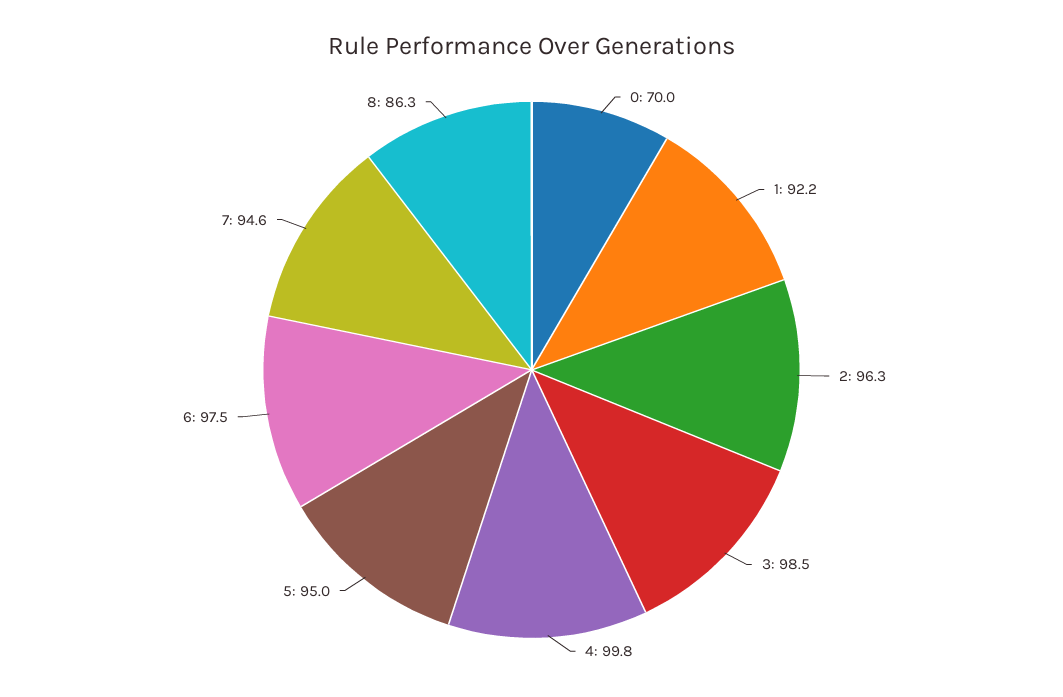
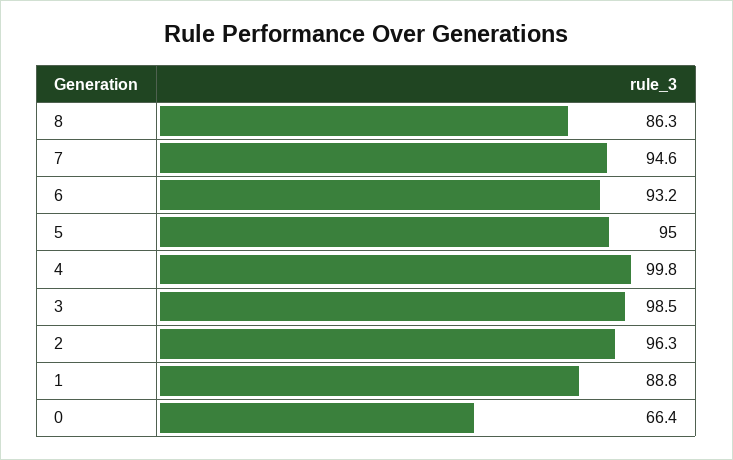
0: 70 -> 66.4
1: 92.2 -> 88.8
6: 97.5 -> 93.2

